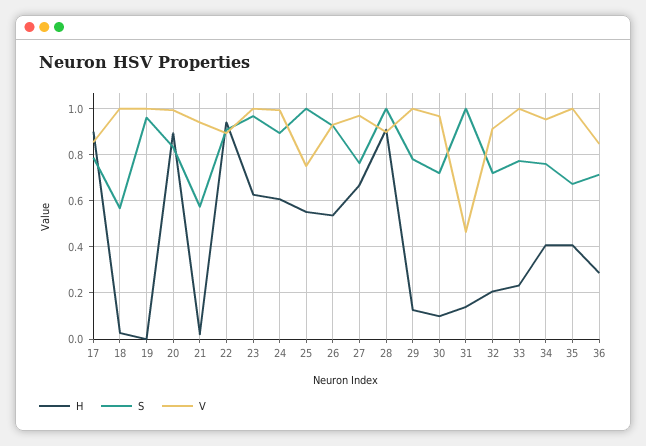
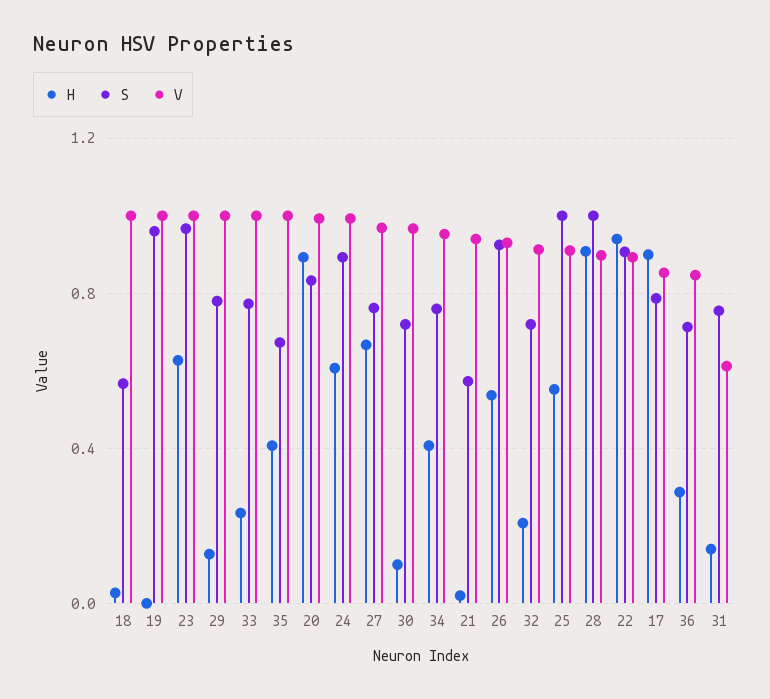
V, 25: 0.75 -> 0.9
S, 31: 1 -> 0.75
V, 31: 0.45 -> 0.6

